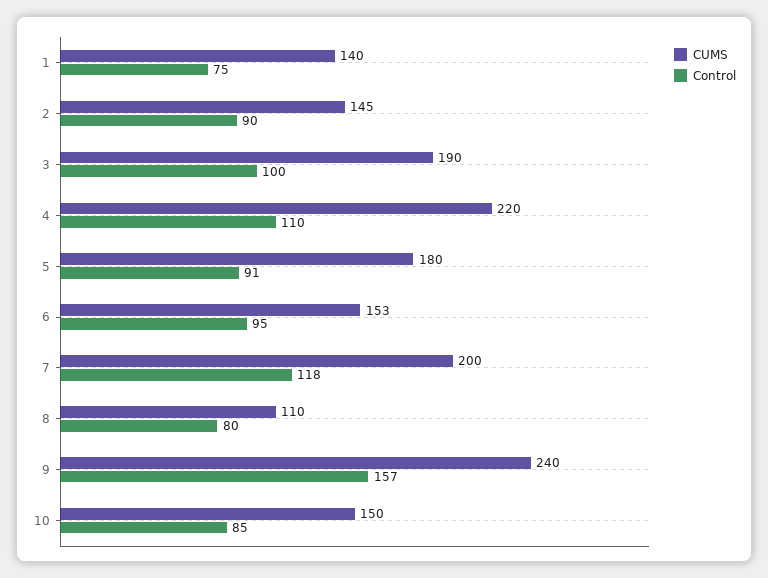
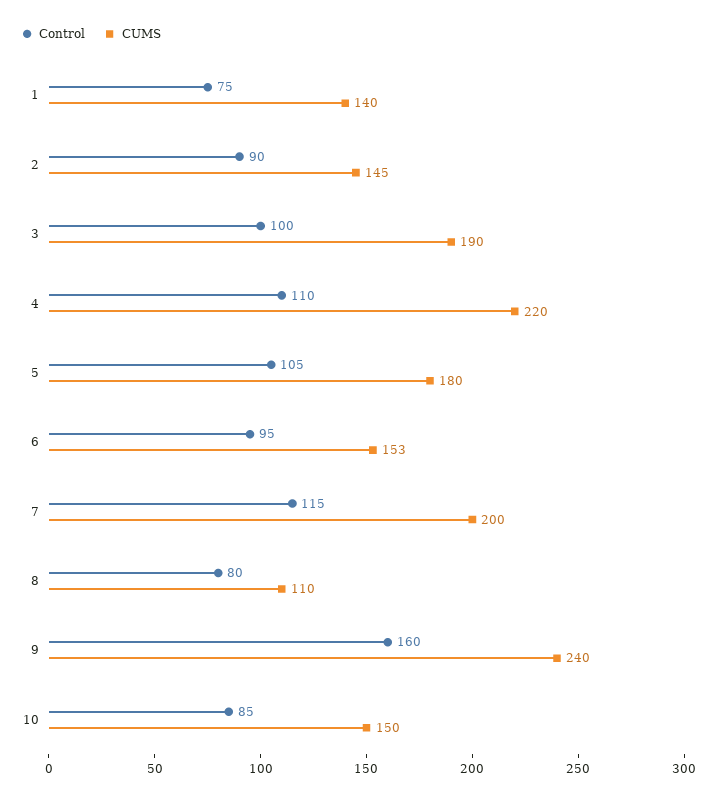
Control, 5: 91 -> 105
Control, 7: 118 -> 115
Control, 9: 157 -> 160

